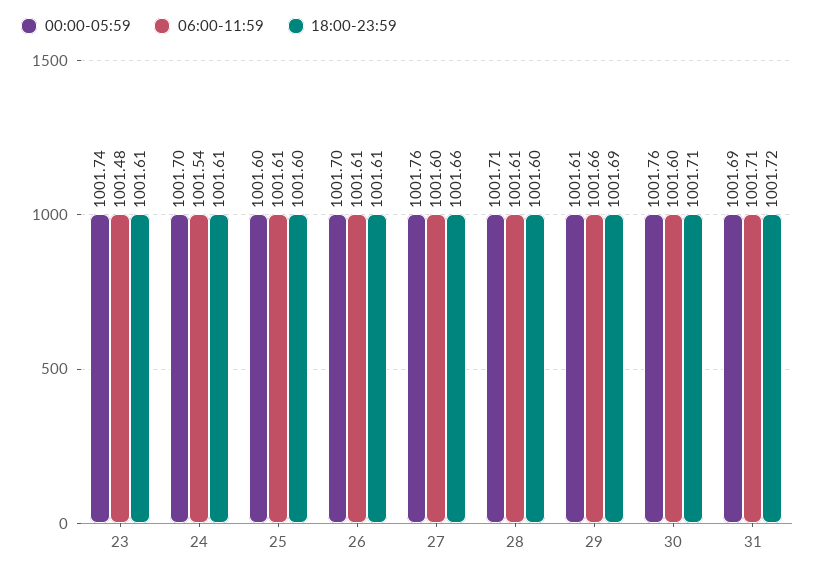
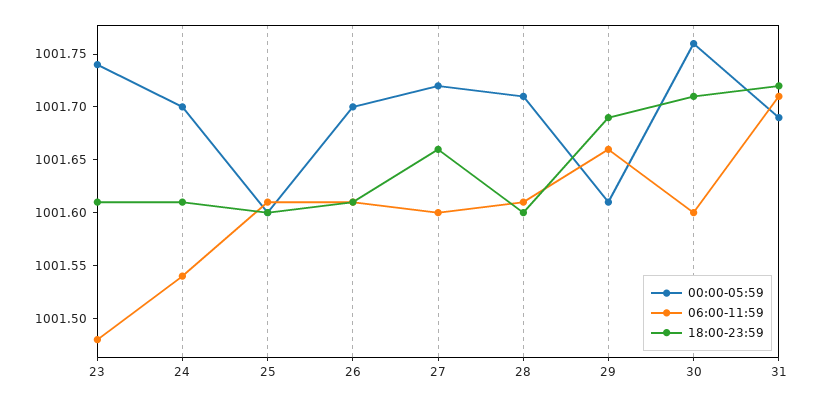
00:00-05:59, 27: 1001.76 -> 1001.72

